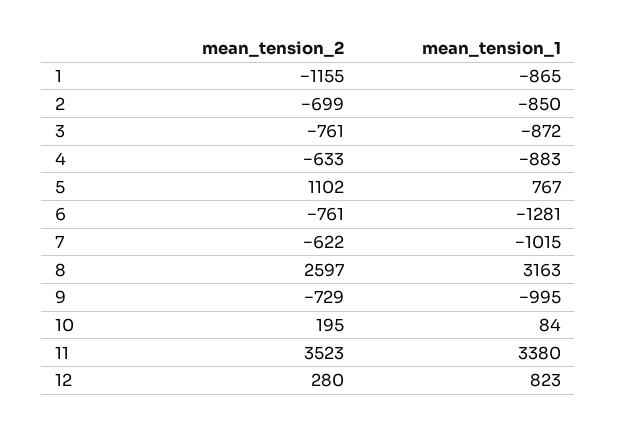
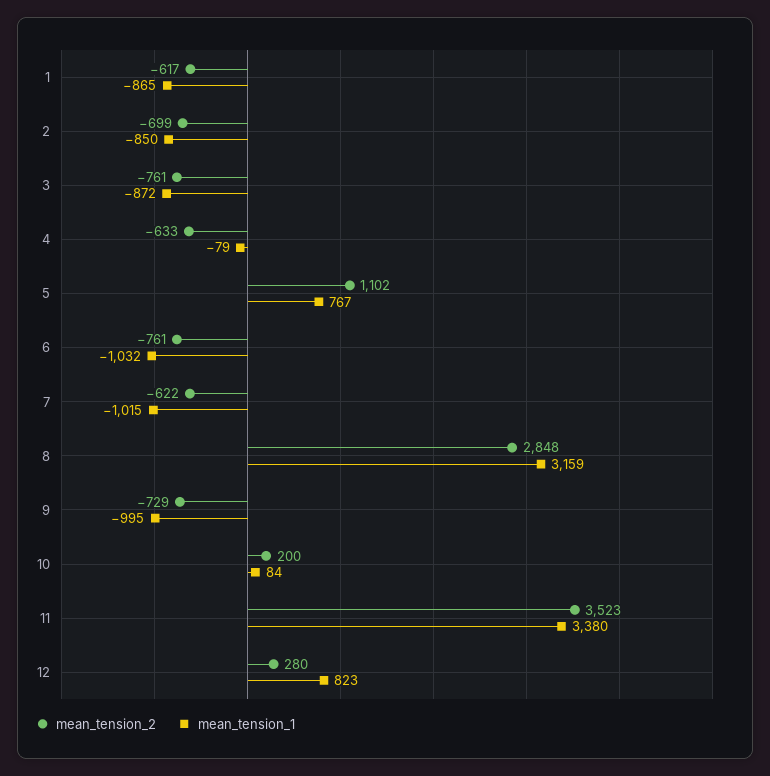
mean_tension_2, 1: -1155 -> -617
mean_tension_1, 4: -883 -> -79
mean_tension_1, 6: -1281 -> -1032
mean_tension_2, 8: 2597 -> 2848
mean_tension_1, 8: 3163 -> 3159
mean_tension_2, 10: 195 -> 200

